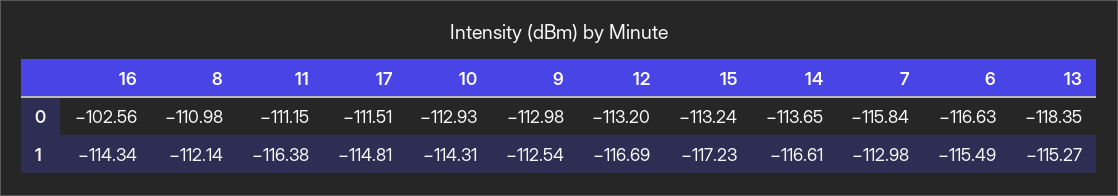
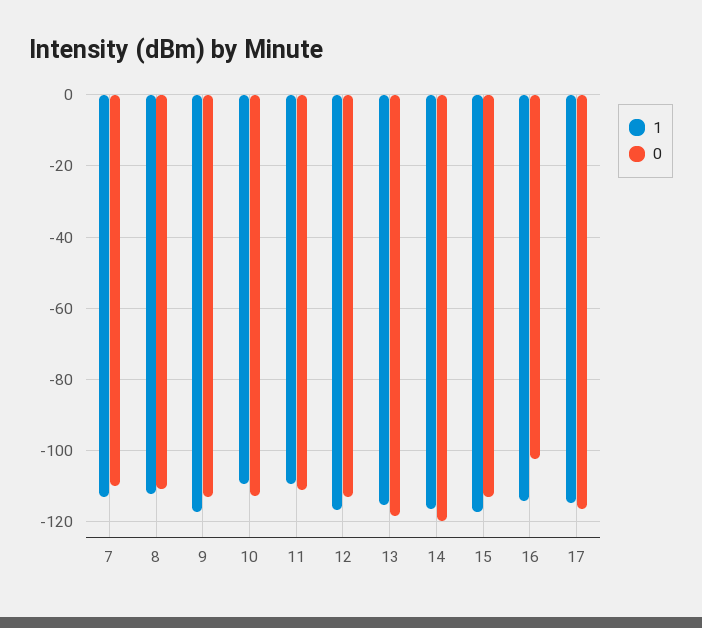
0, 17: -111.51 -> -116
0, 14: -113.65 -> -120
0, 7: -115.84 -> -110
0, 6: -116.63 -> none
1, 11: -116.38 -> -110
1, 10: -114.31 -> -110
1, 9: -112.54 -> -118
1, 6: -115.49 -> none

